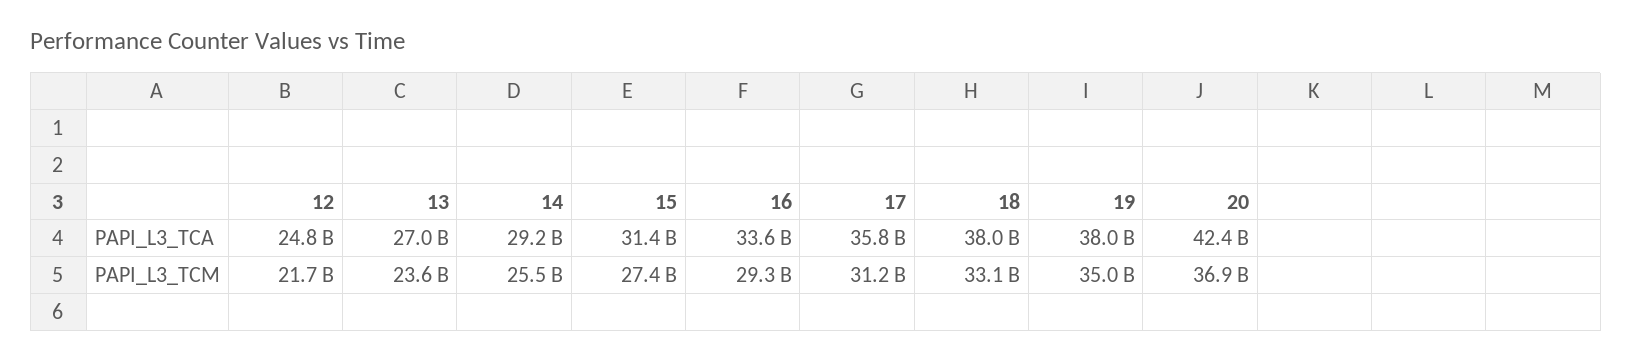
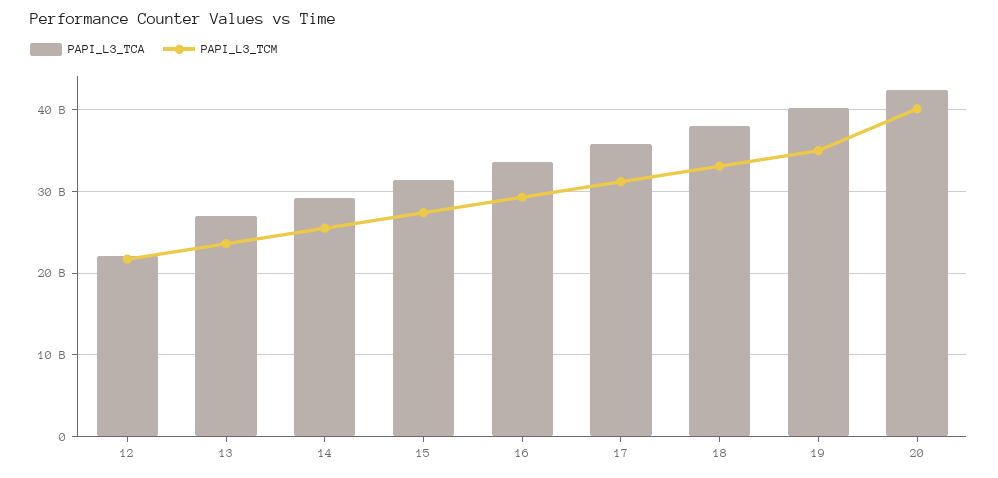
PAPI_L3_TCA, 12: 24800000000 -> 22000000000
PAPI_L3_TCA, 19: 38000000000 -> 40000000000
PAPI_L3_TCM, 20: 36900000000 -> 40000000000

